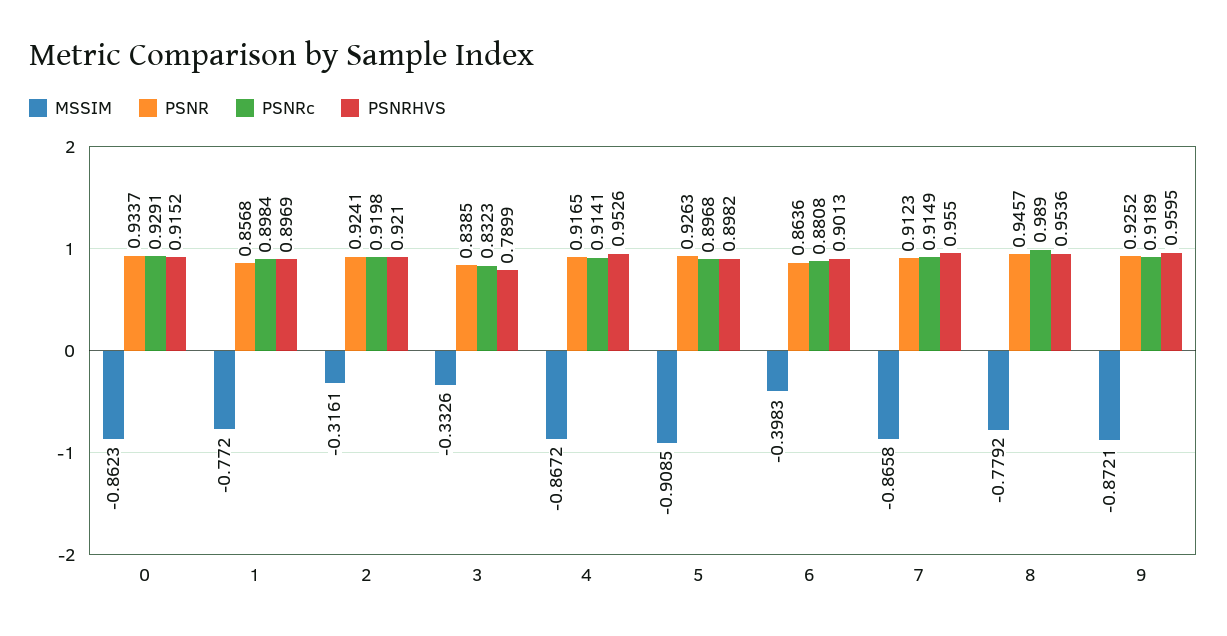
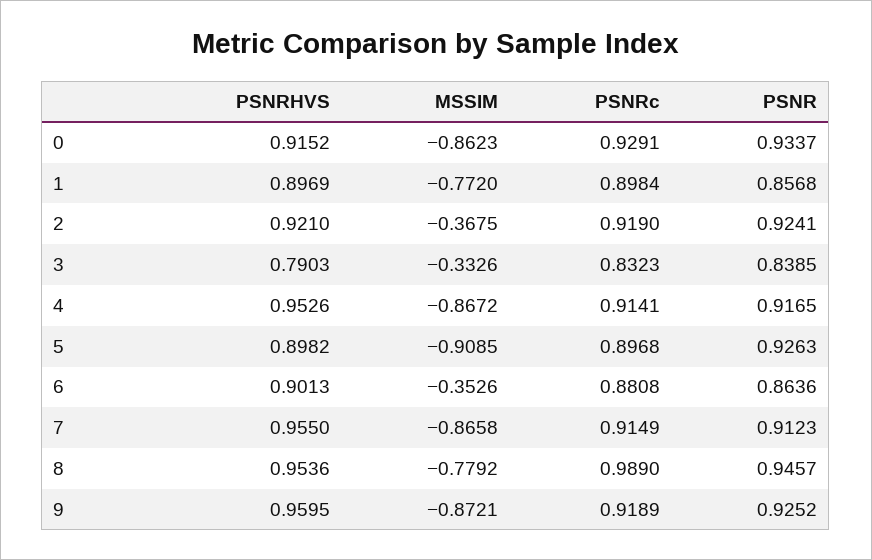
MSSIM, 2: -0.3161 -> -0.3675
PSNRc, 2: 0.9198 -> 0.919
PSNRHVS, 3: 0.7899 -> 0.7903
MSSIM, 6: -0.3983 -> -0.3526

